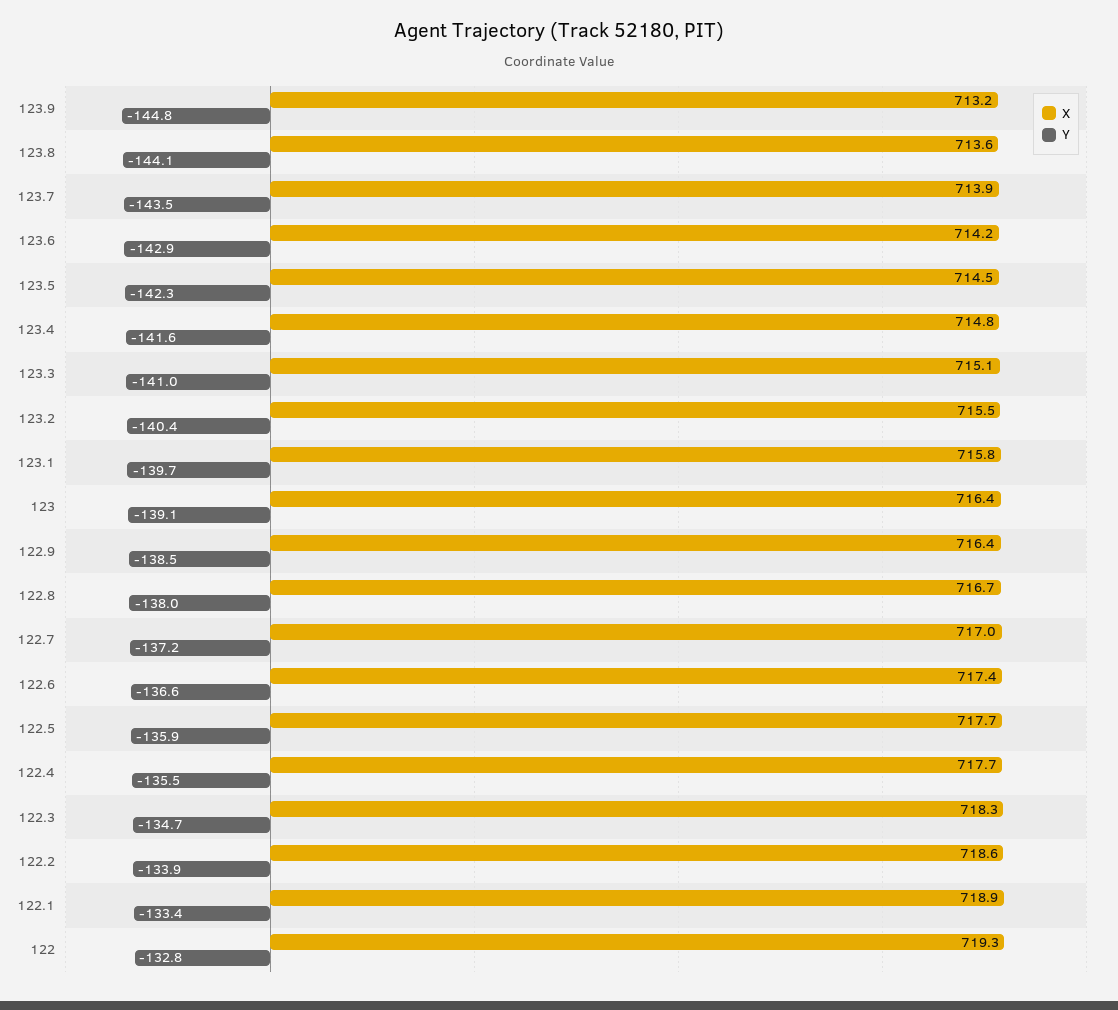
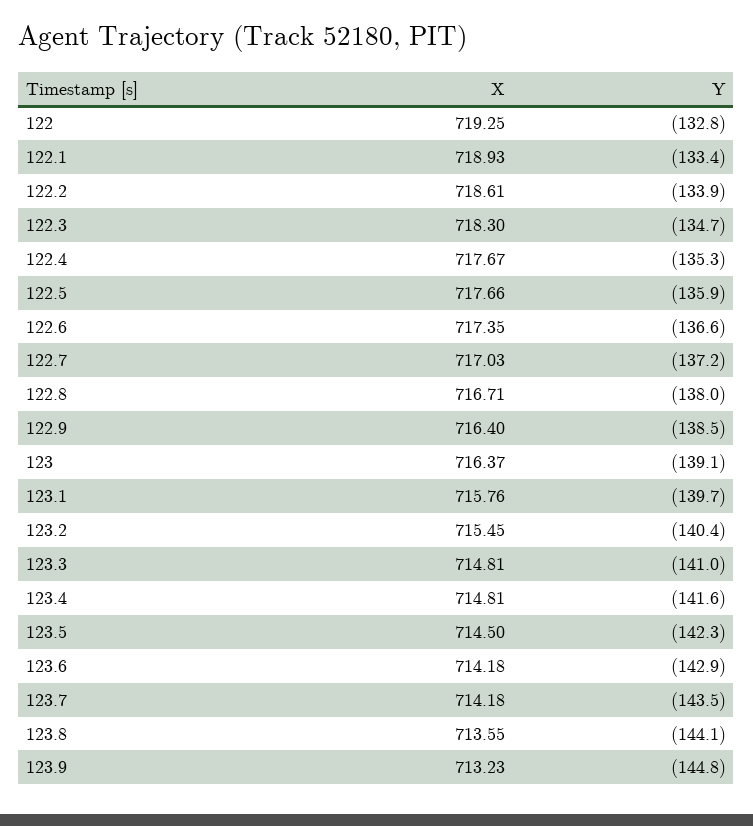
X, 123.7: 713.9 -> 714.18
X, 123.3: 715.1 -> 714.81
Y, 122.4: -135.5 -> -135.3

